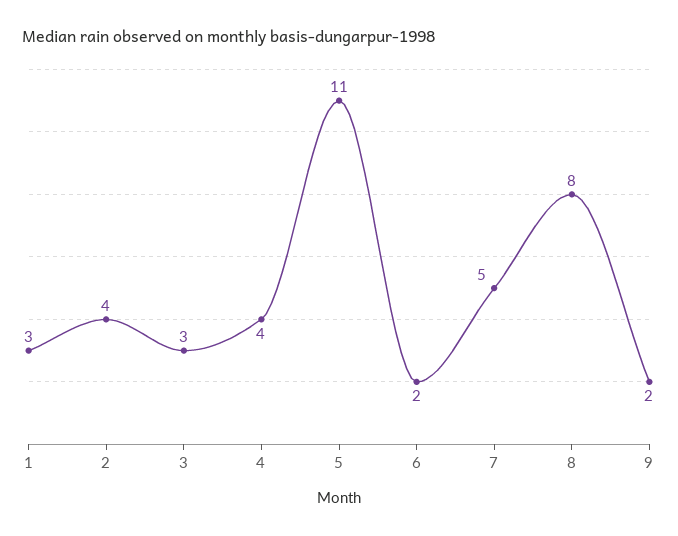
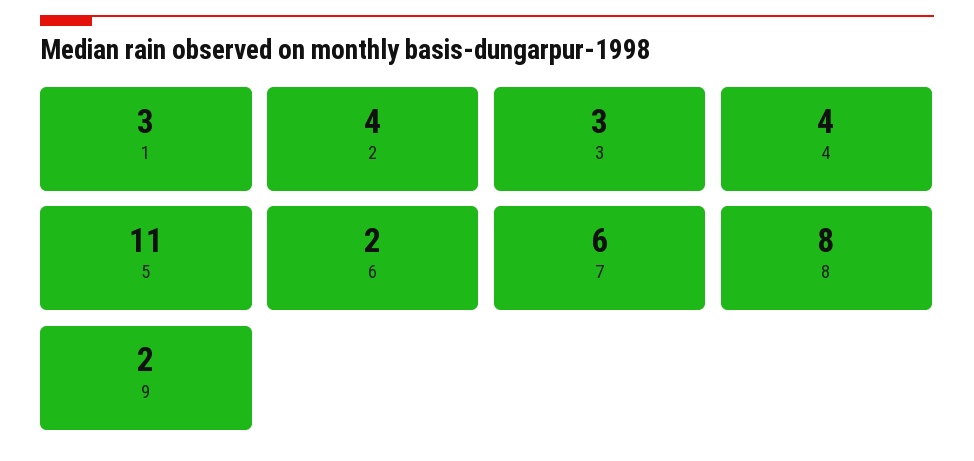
7: 5 -> 6

